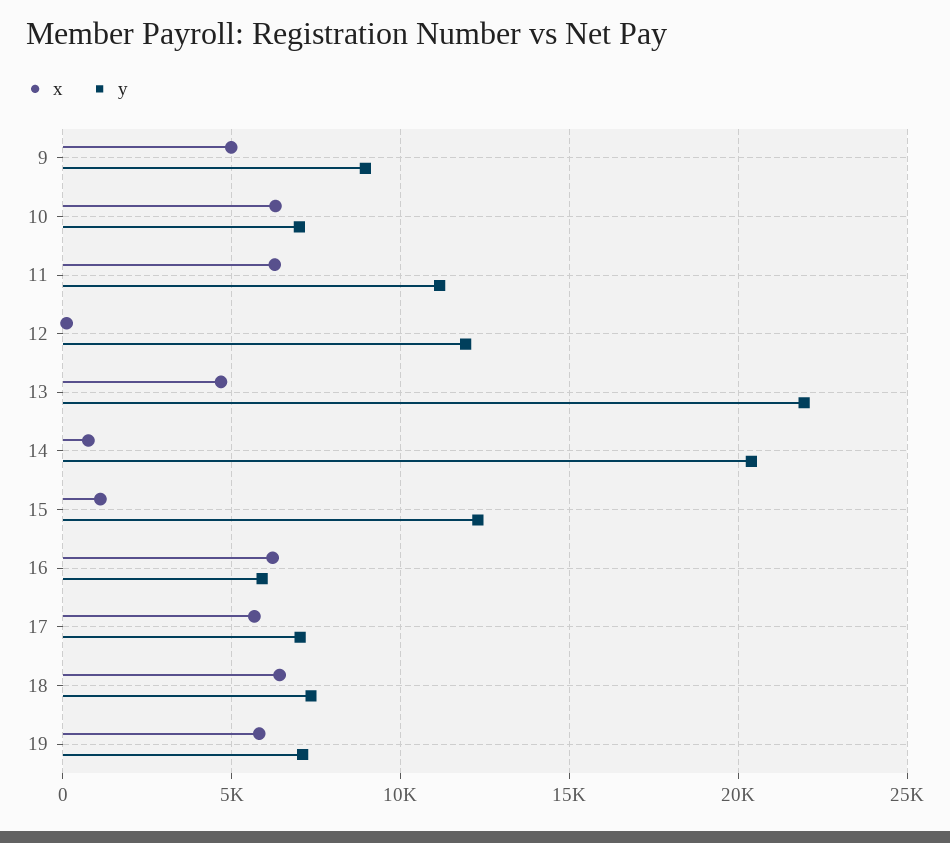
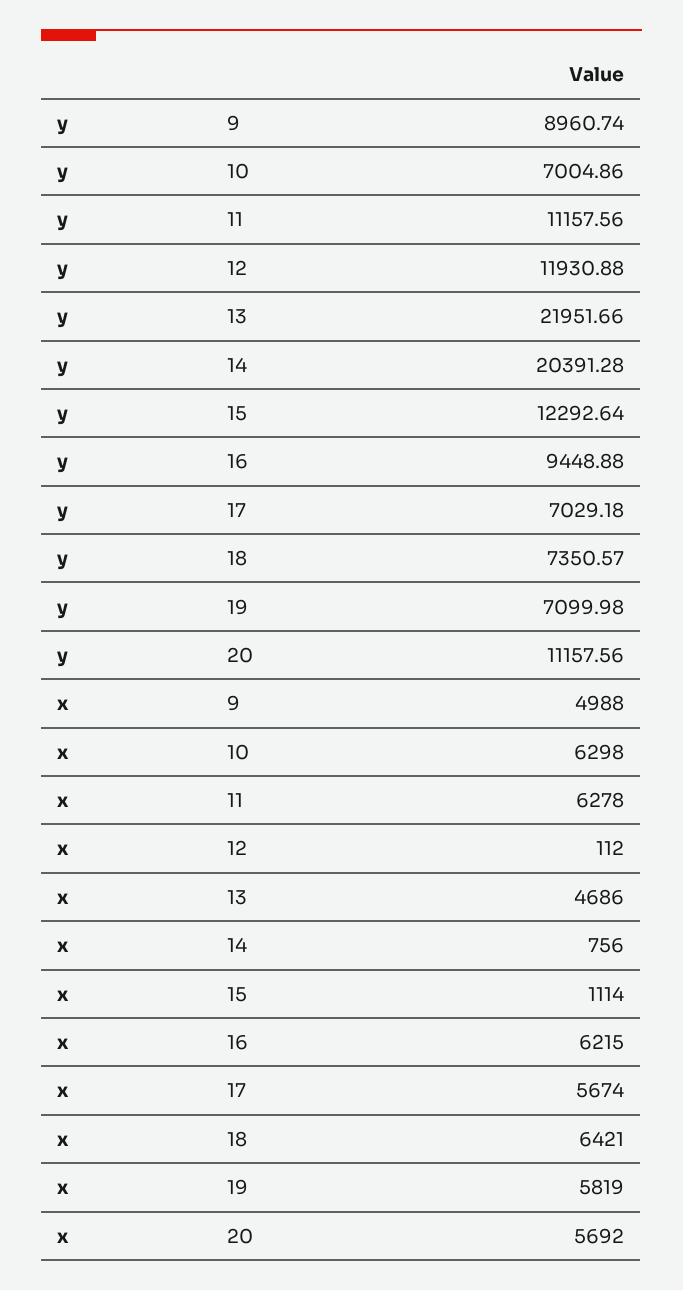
y, 16: 6000 -> 9448.88
y, 20: none -> 11157.56
x, 20: none -> 5692

